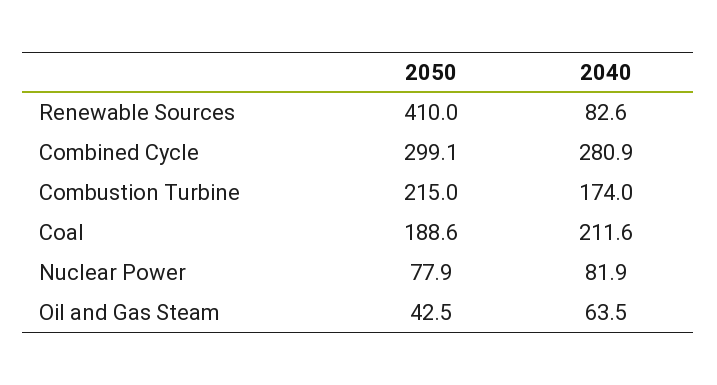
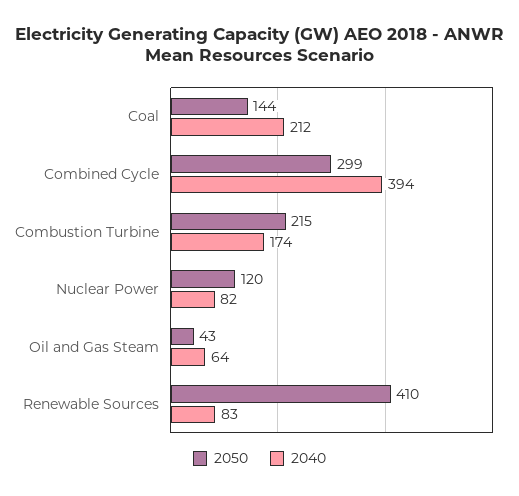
2040, Combined Cycle: 280.9 -> 394
2050, Coal: 188.6 -> 144
2050, Nuclear Power: 77.9 -> 120

